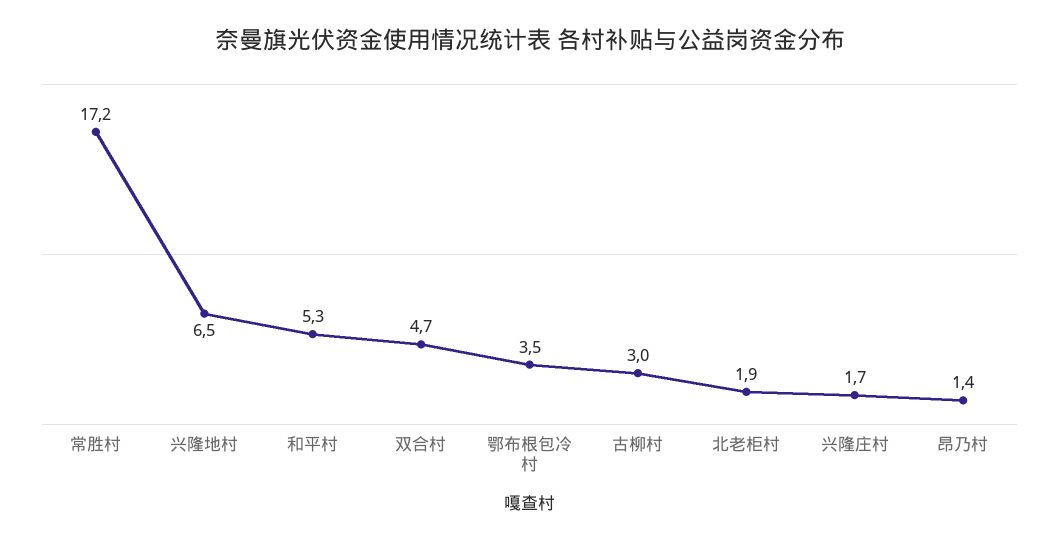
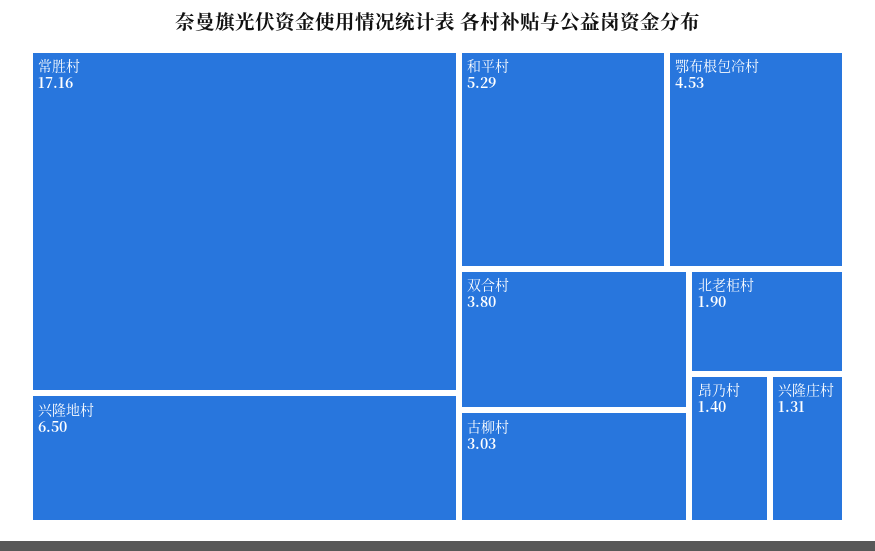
双合村: 4.7 -> 3.8
鄂布根包冷村: 3.5 -> 4.53
兴隆庄村: 1.7 -> 1.31

